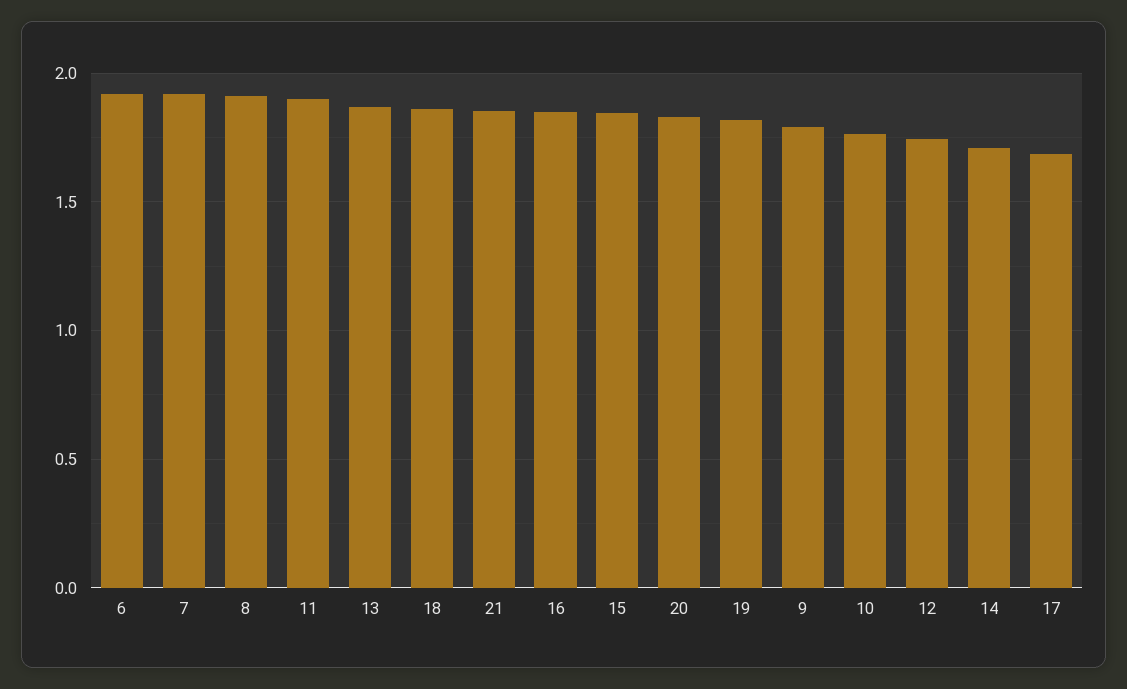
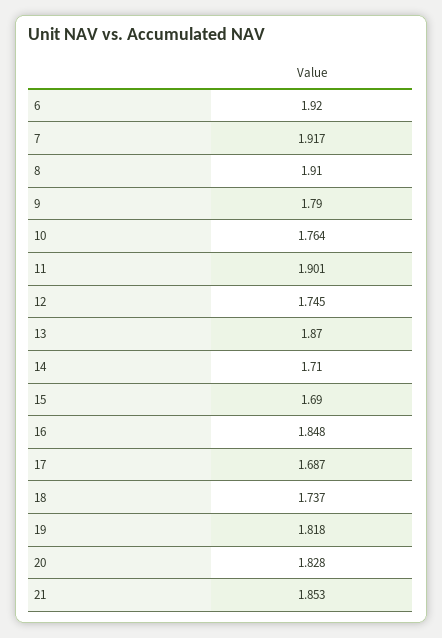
18: 1.85 -> 1.737
15: 1.85 -> 1.69

